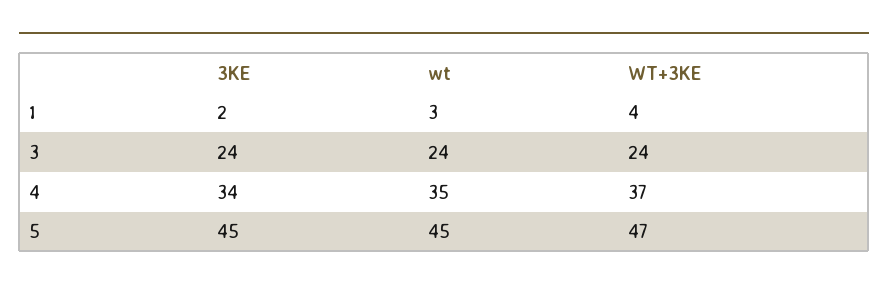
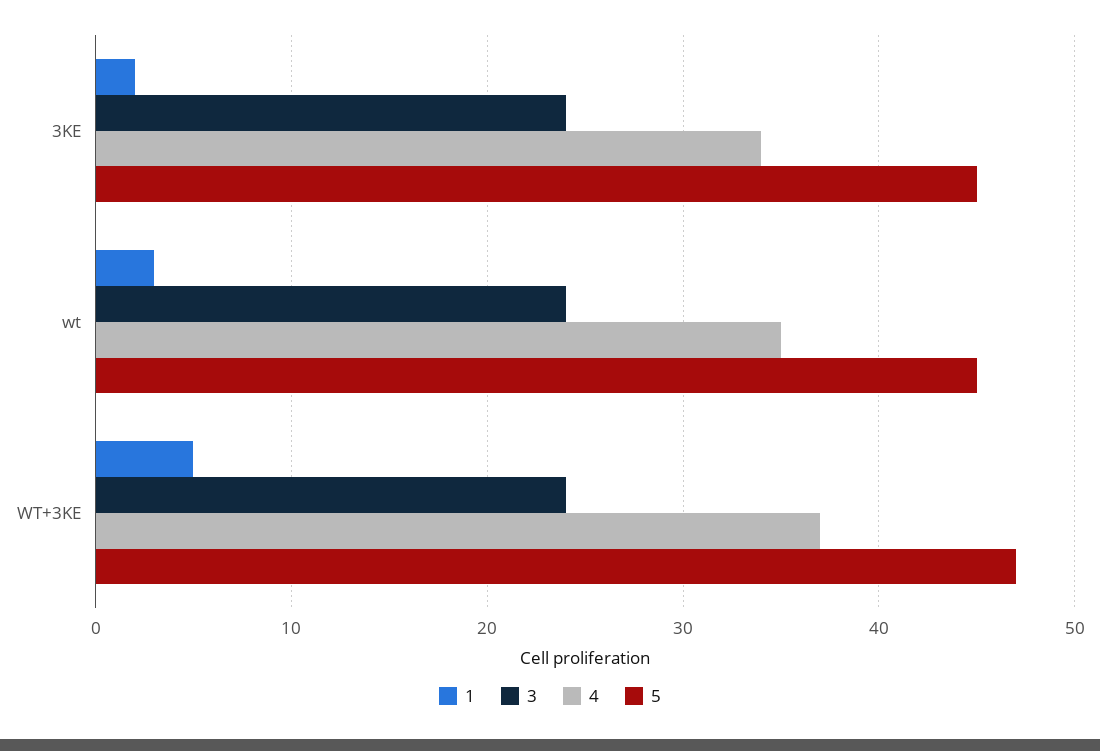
1, WT+3KE: 4 -> 5

